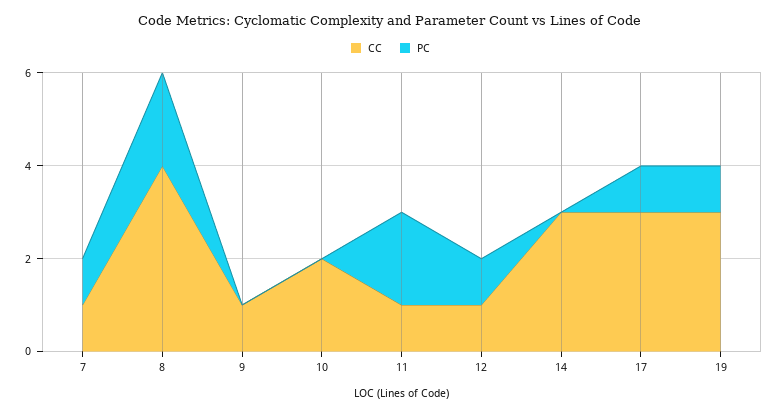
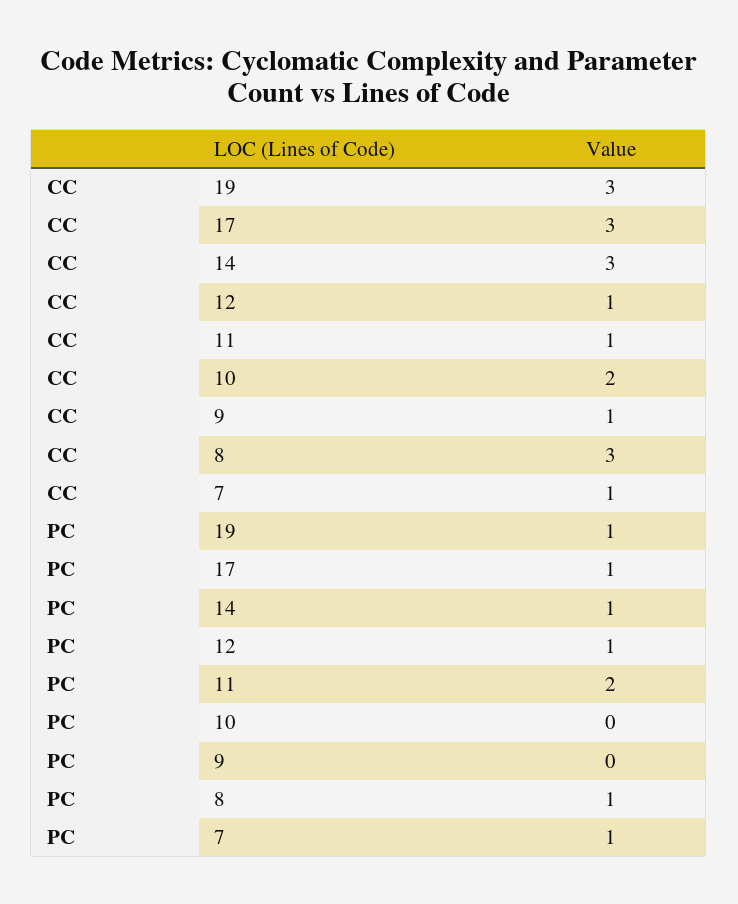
CC, 8: 4 -> 3
PC, 8: 2 -> 1
PC, 14: 0 -> 1

